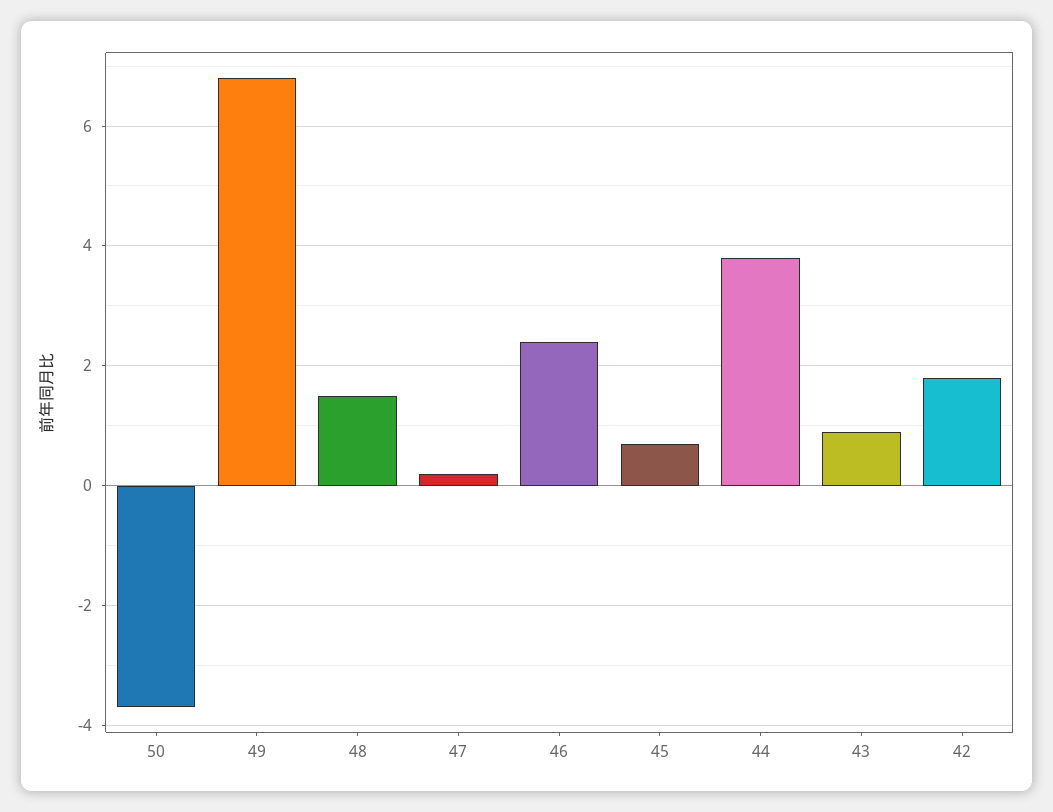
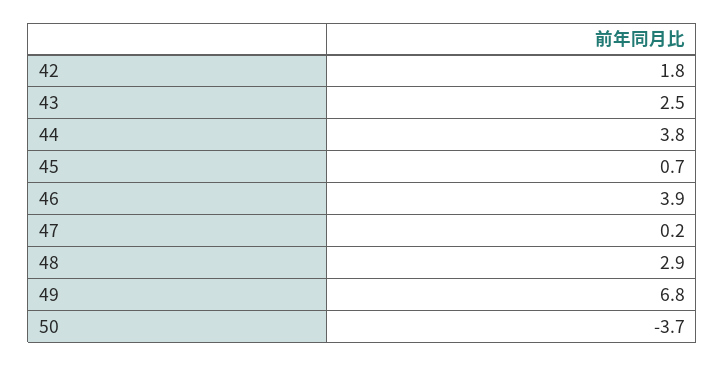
48: 1.5 -> 2.9
46: 2.5 -> 3.9
43: 1 -> 2.5

